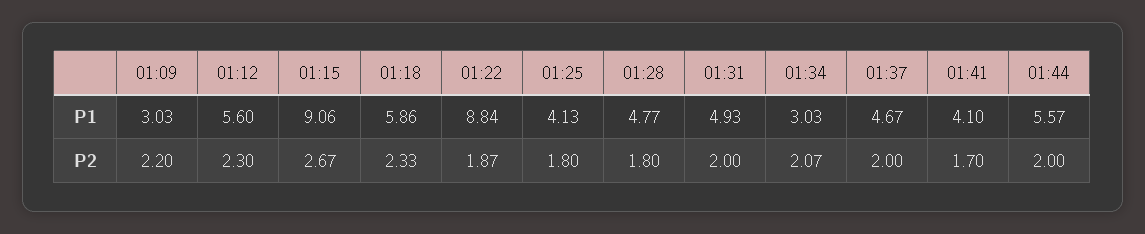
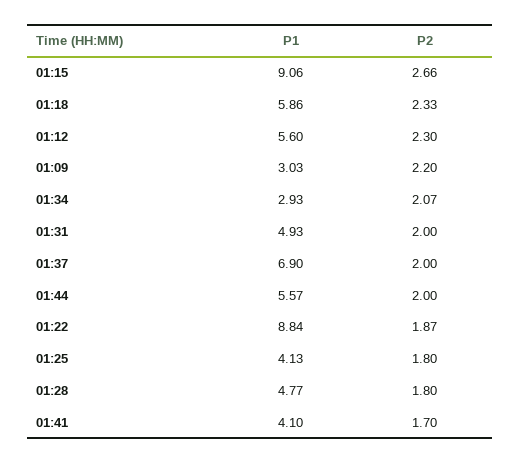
01:34, P1: 3.03 -> 2.93
01:37, P1: 4.67 -> 6.9
01:15, P2: 2.67 -> 2.66

